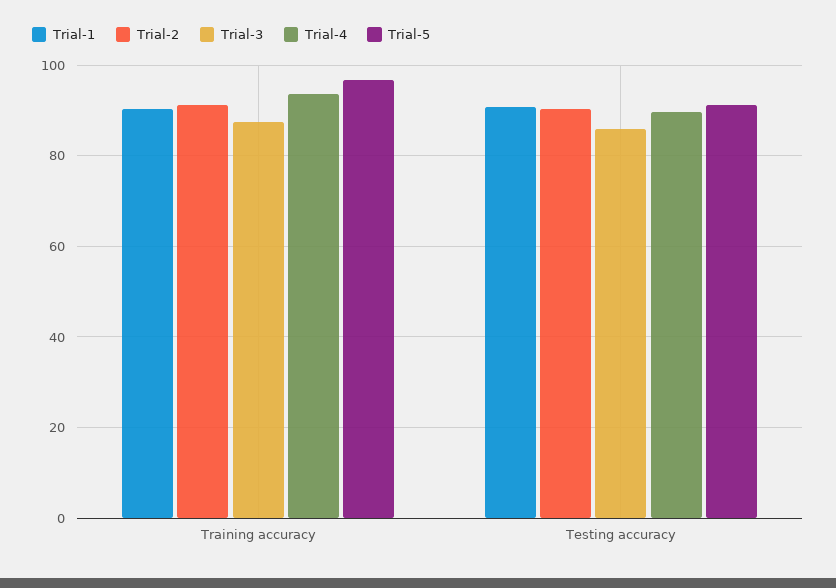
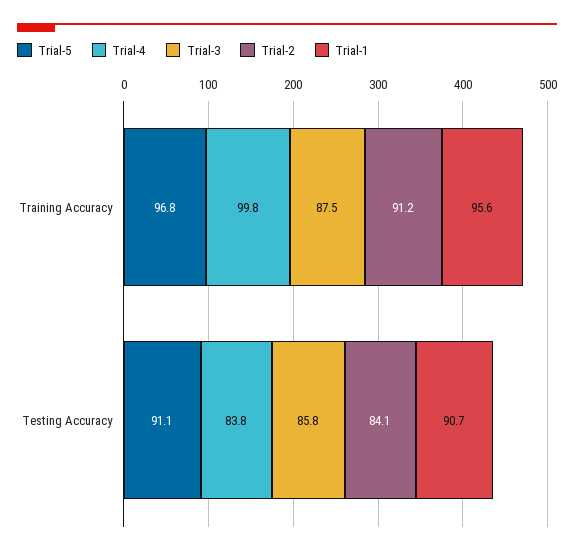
Trial-1, Training accuracy: 90 -> 95.6
Trial-4, Training accuracy: 94 -> 99.8
Trial-2, Testing accuracy: 90 -> 84.1
Trial-4, Testing accuracy: 90 -> 83.8

